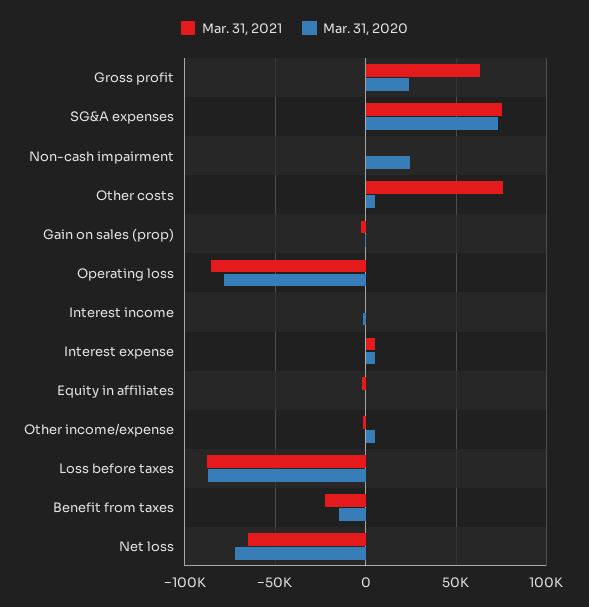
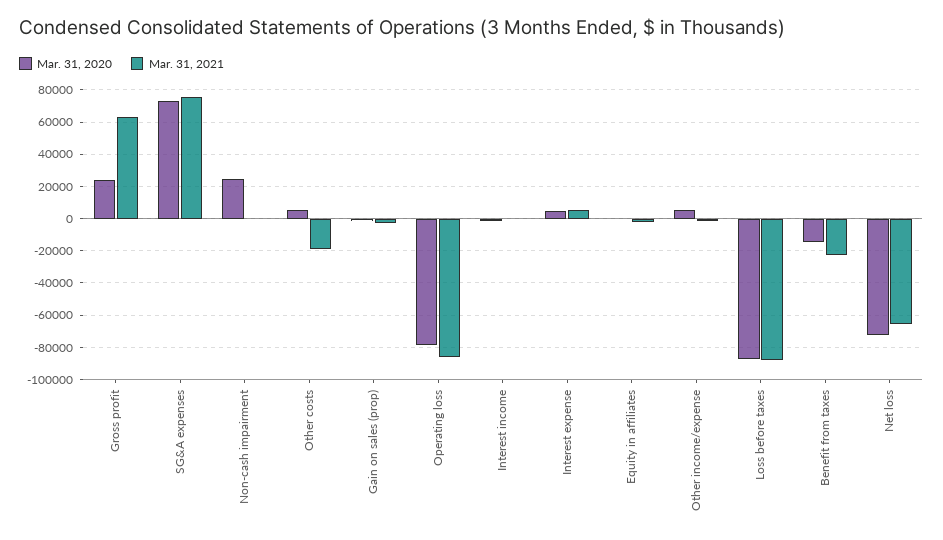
Mar. 31, 2021, Other costs: 75000 -> -20000

